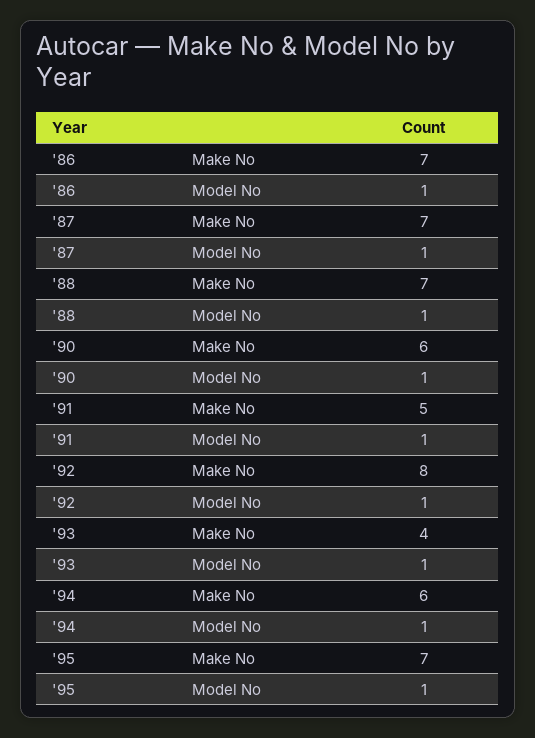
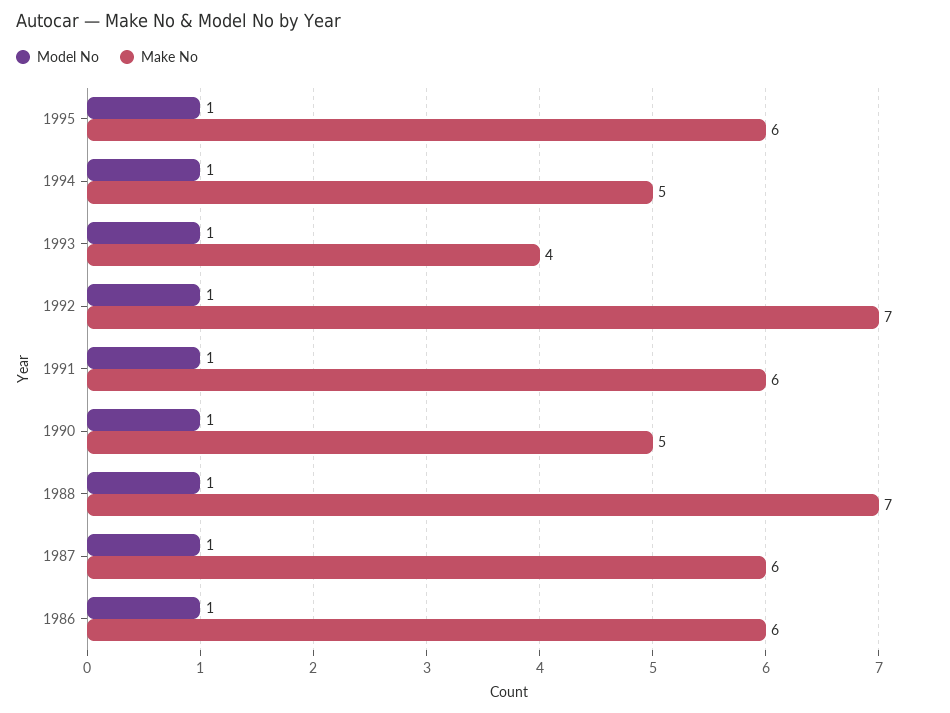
Make No, '86: 7 -> 6
Make No, '87: 7 -> 6
Make No, '90: 6 -> 5
Make No, '91: 5 -> 6
Make No, '92: 8 -> 7
Make No, '94: 6 -> 5
Make No, '95: 7 -> 6

